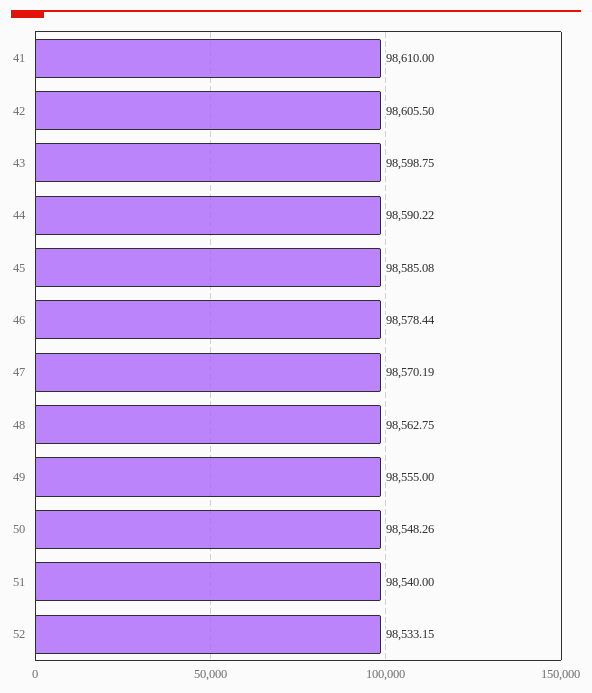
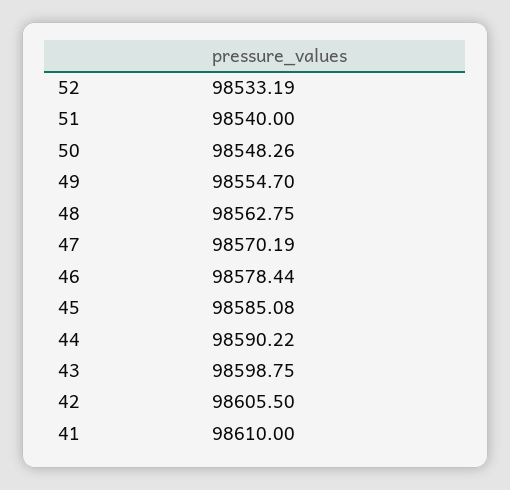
49: 98555 -> 98554.7
52: 98533.15 -> 98533.19

